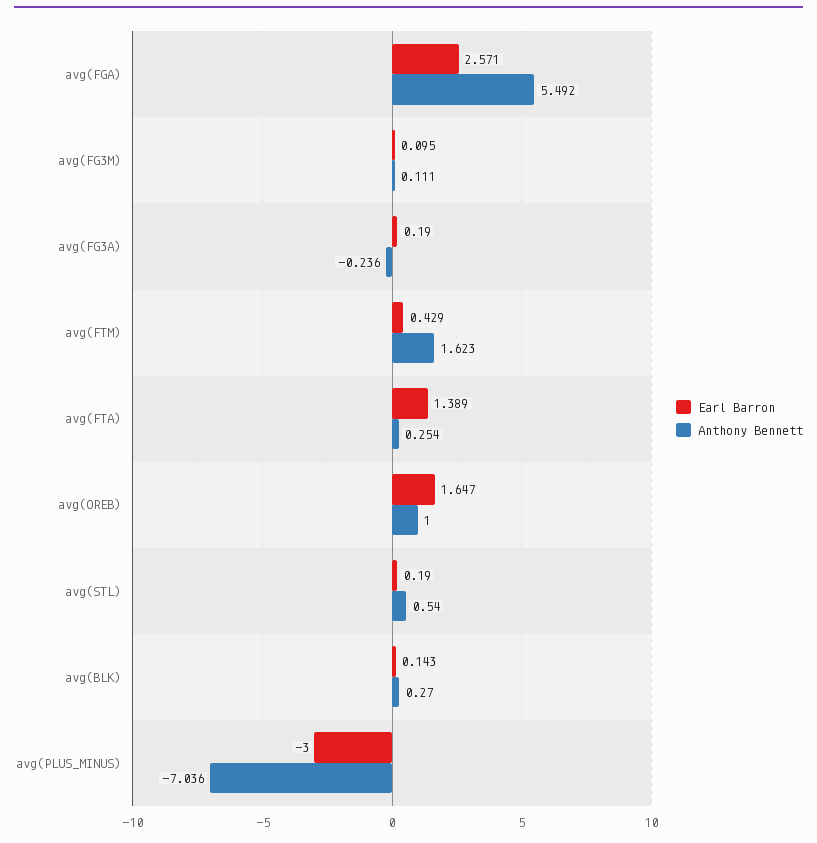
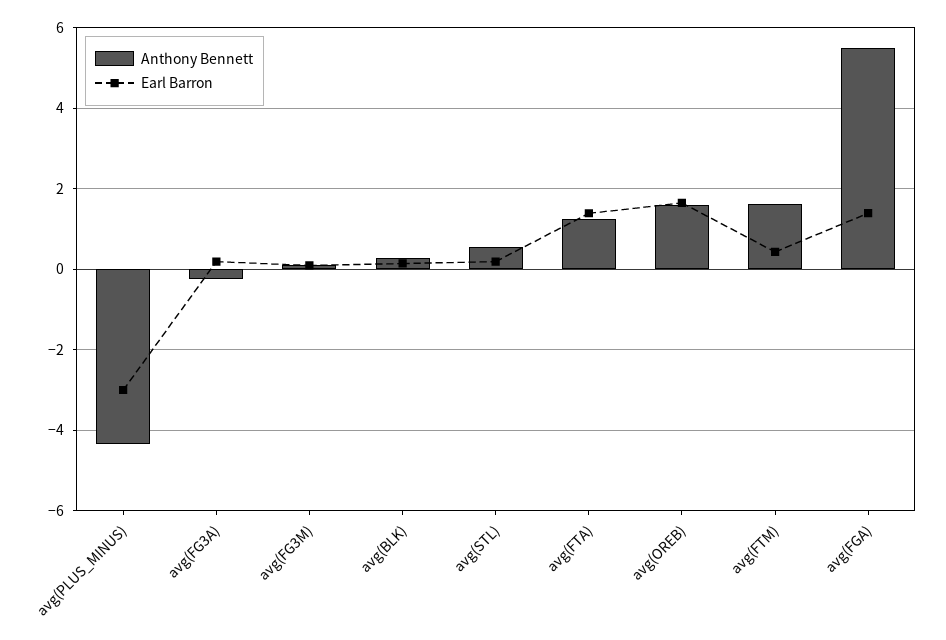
Earl Barron, avg(FGA): 2.571 -> 1.4
Anthony Bennett, avg(FTA): 0.254 -> 1.2
Anthony Bennett, avg(OREB): 1 -> 1.6
Anthony Bennett, avg(PLUS_MINUS): -7.036 -> -4.4

